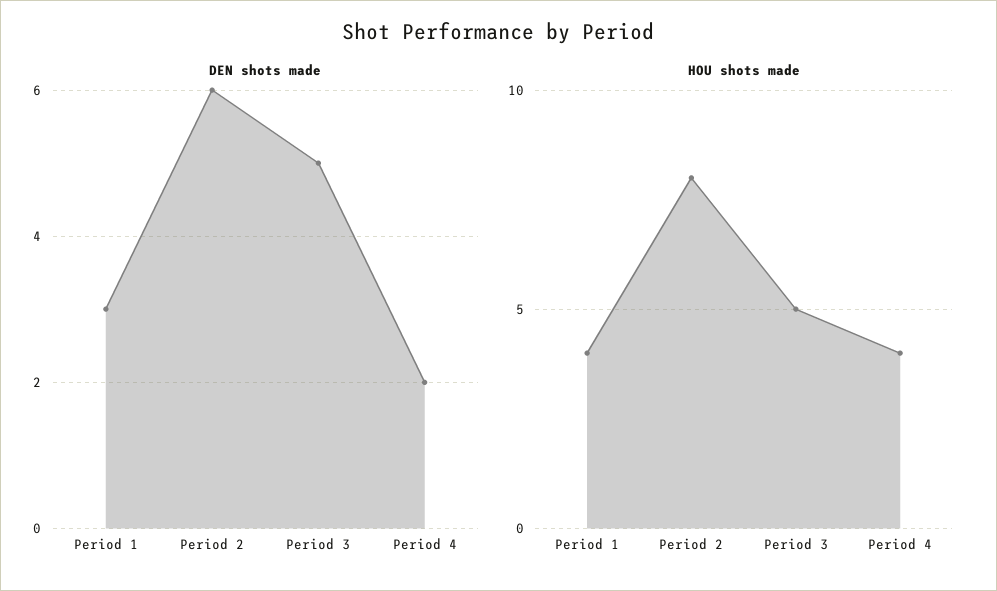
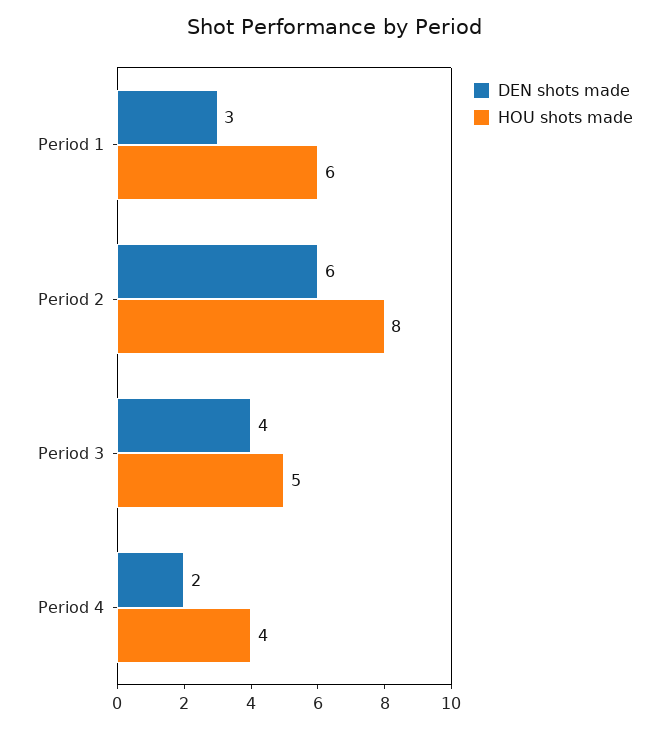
DEN shots made, Period 3: 5 -> 4
HOU shots made, Period 1: 4 -> 6

